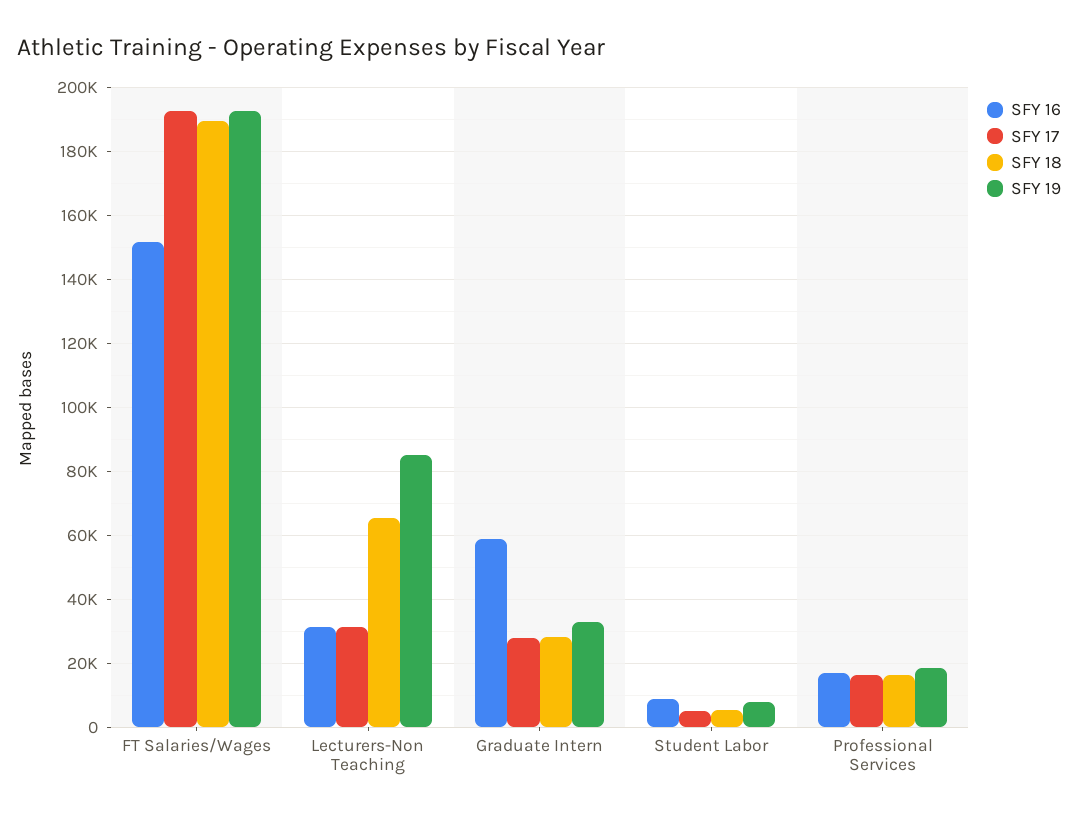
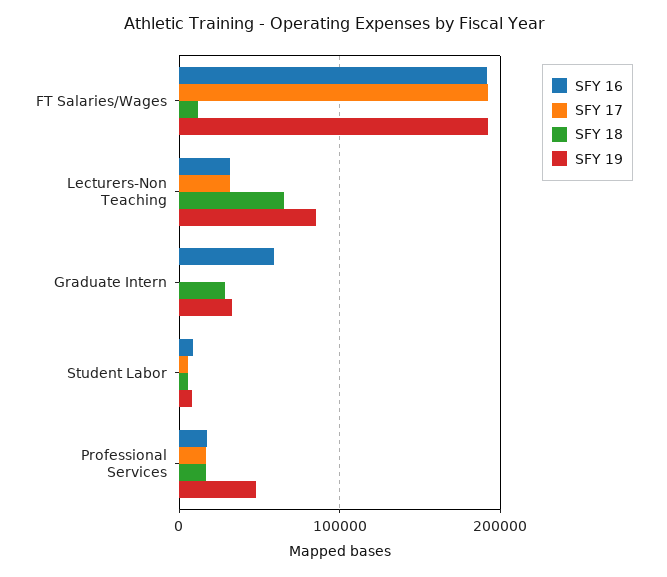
SFY 16, FT Salaries/Wages: 152000 -> 190000
SFY 18, FT Salaries/Wages: 190000 -> 10000
SFY 17, Graduate Intern: 28000 -> 0
SFY 19, Professional Services: 18000 -> 50000

